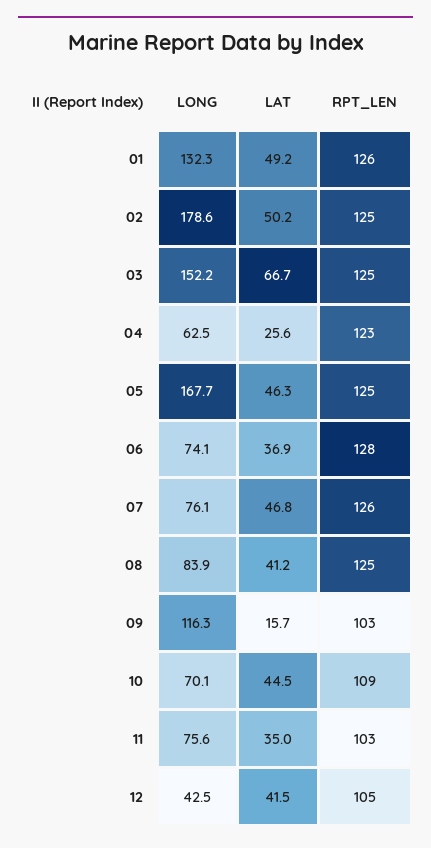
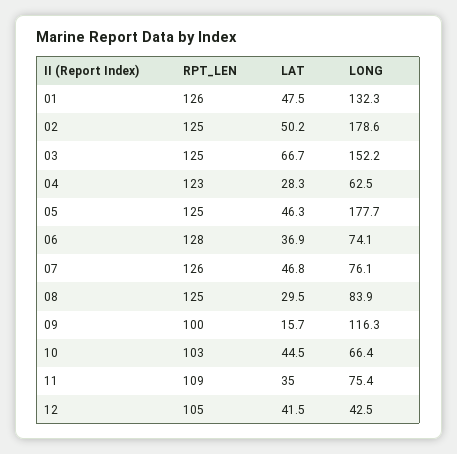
LAT, 01: 49.2 -> 47.5
LAT, 04: 25.6 -> 28.3
LONG, 05: 167.7 -> 177.7
LAT, 08: 41.2 -> 29.5
RPT_LEN, 09: 103 -> 100
LONG, 10: 70.1 -> 66.4
RPT_LEN, 10: 109 -> 103
LONG, 11: 75.6 -> 75.4
RPT_LEN, 11: 103 -> 109

